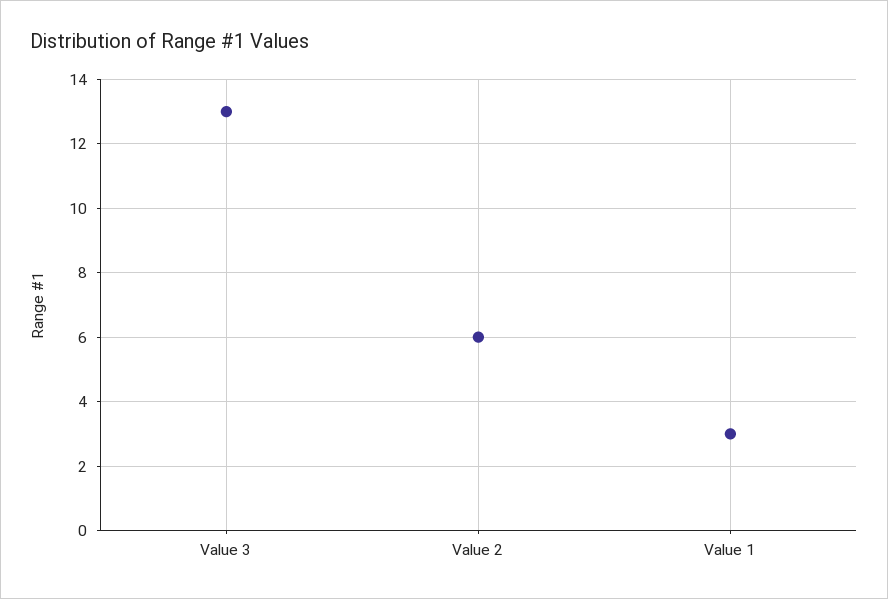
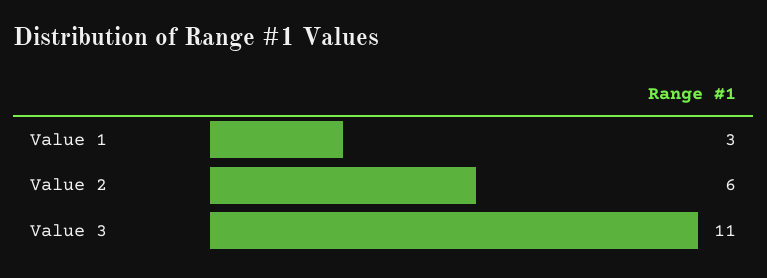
Value 3: 13 -> 11

